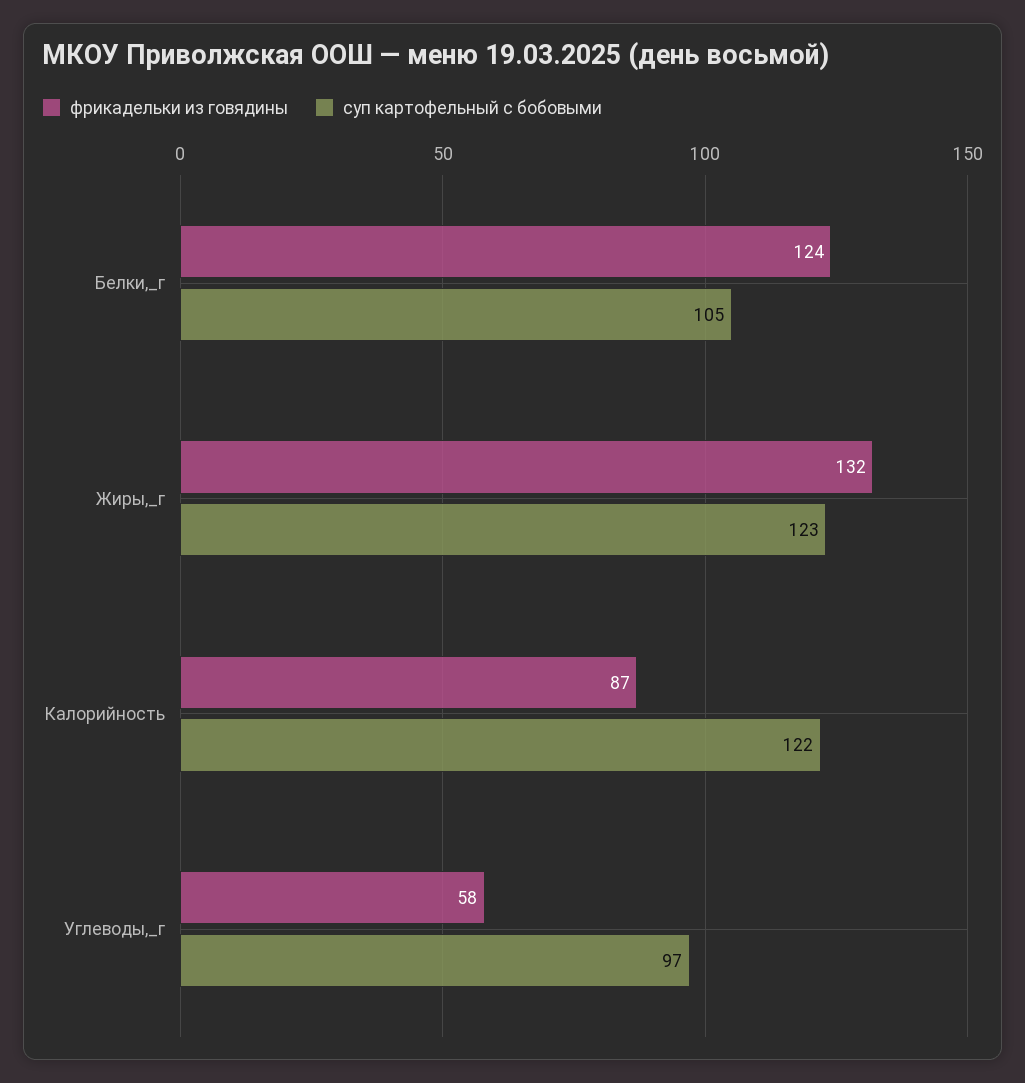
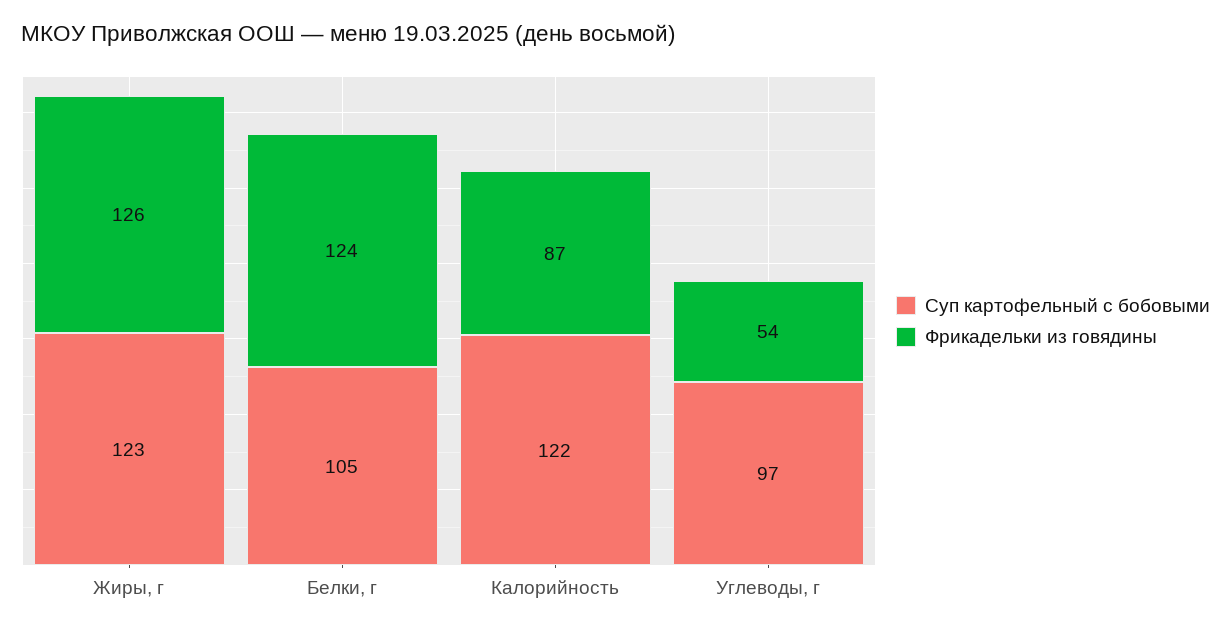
фрикадельки из говядины, Жиры,_г: 132 -> 126
фрикадельки из говядины, Углеводы,_г: 58 -> 54

